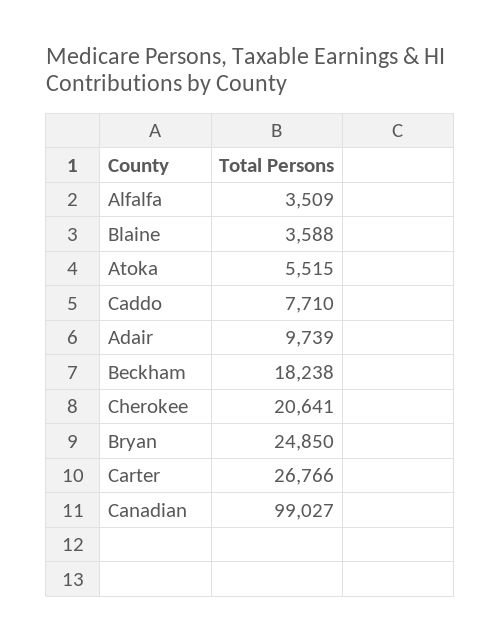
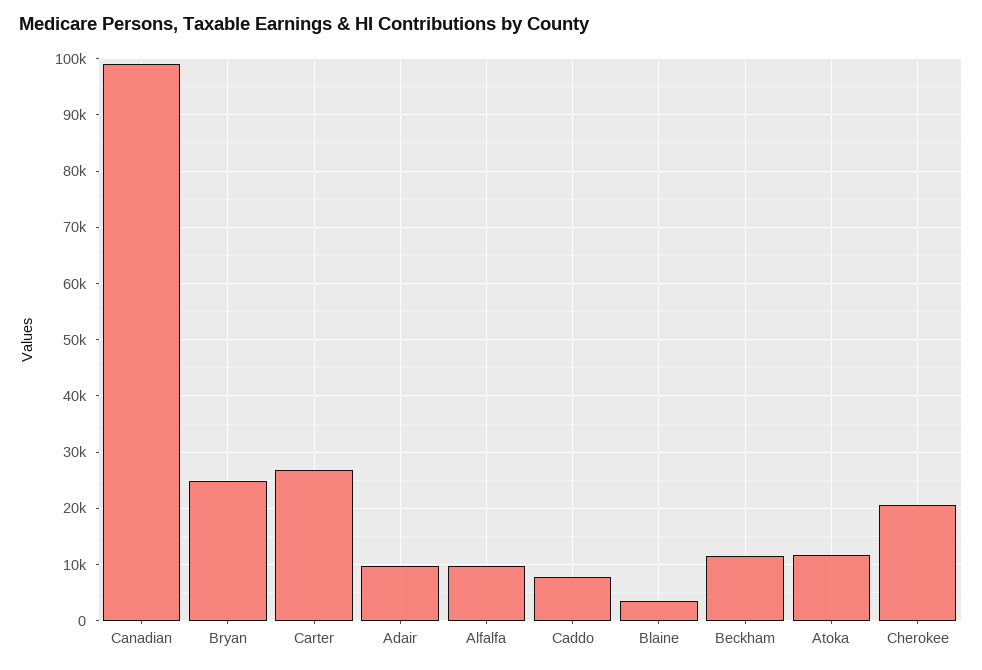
Alfalfa: 3509 -> 10000
Atoka: 5515 -> 12000
Beckham: 18238 -> 12000

